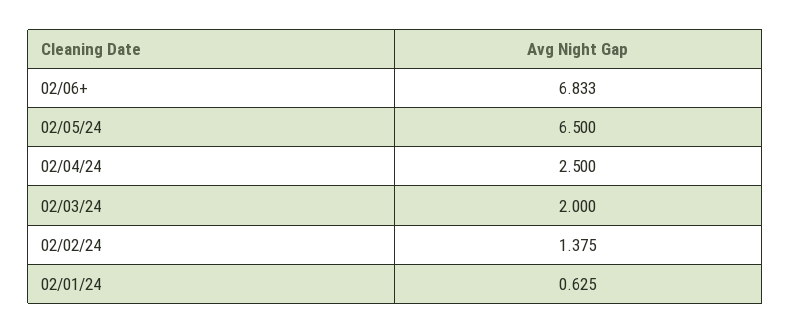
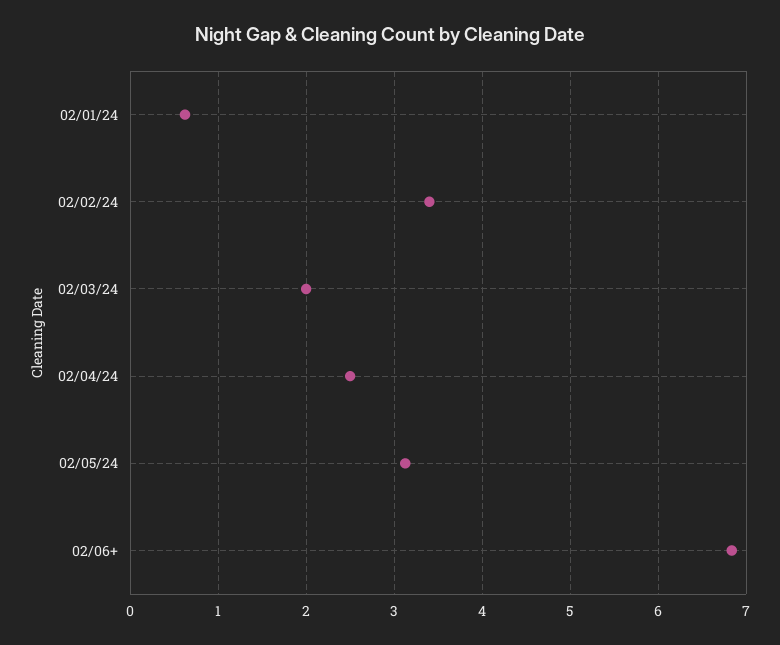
02/05/24: 6.5 -> 3.1
02/02/24: 1.375 -> 3.4

